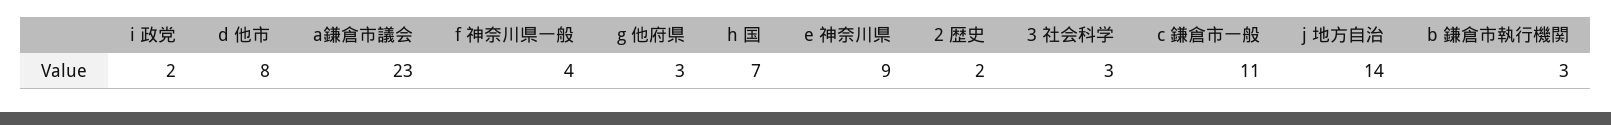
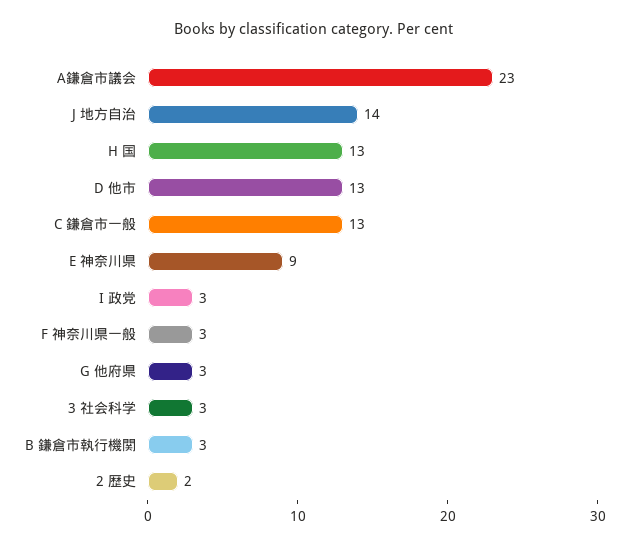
i 政党: 2 -> 3
d 他市: 8 -> 13
f 神奈川県一般: 4 -> 3
h 国: 7 -> 13
c 鎌倉市一般: 11 -> 13

